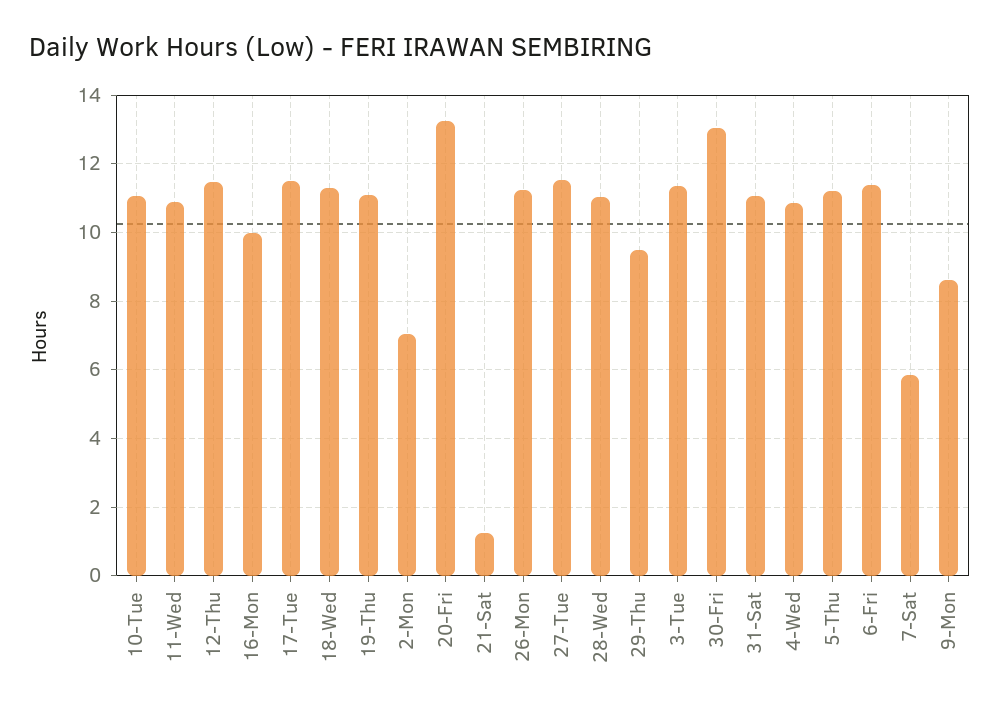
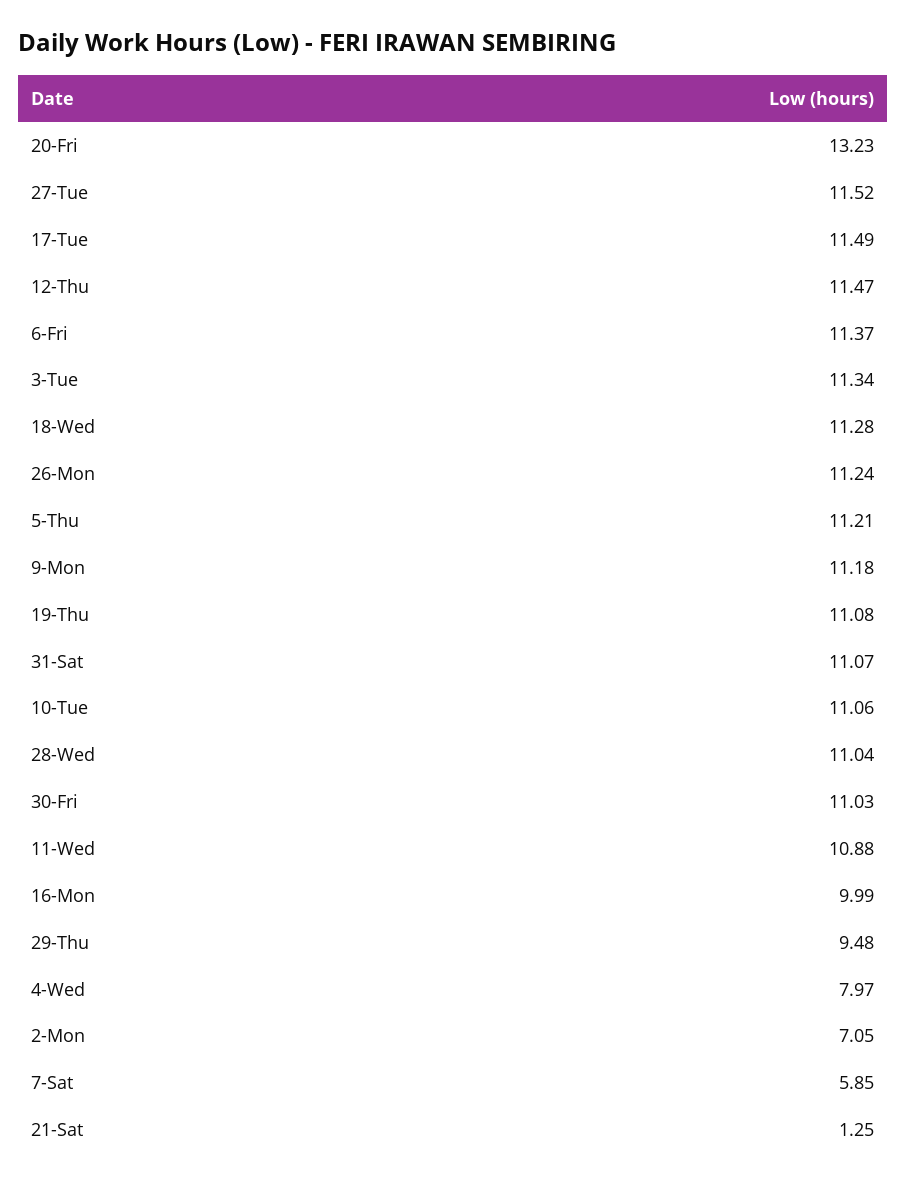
30-Fri: 13 -> 11.03
4-Wed: 10.8 -> 7.97
9-Mon: 8.6 -> 11.18

